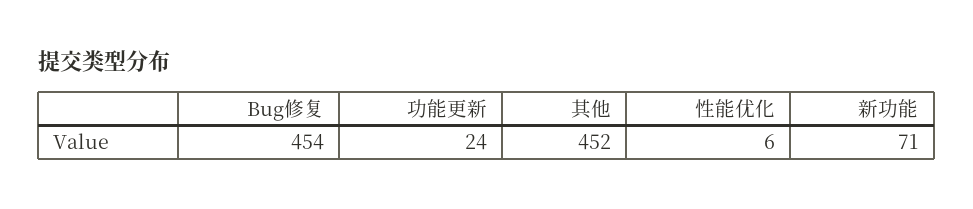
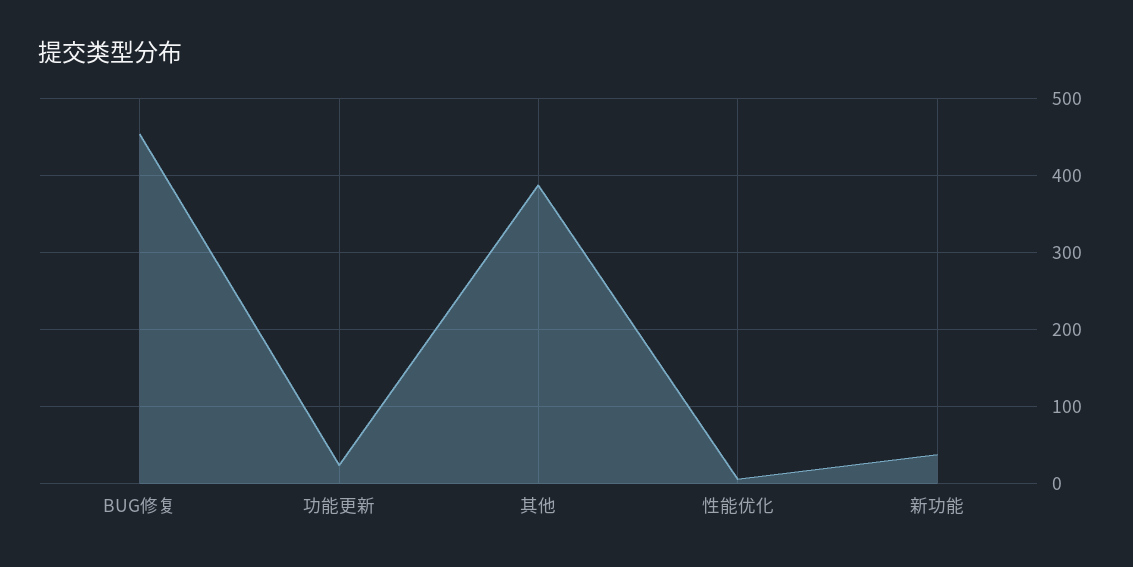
其他: 452 -> 390
新功能: 71 -> 40

